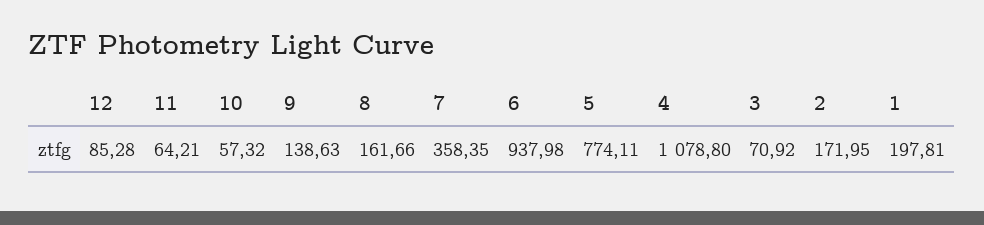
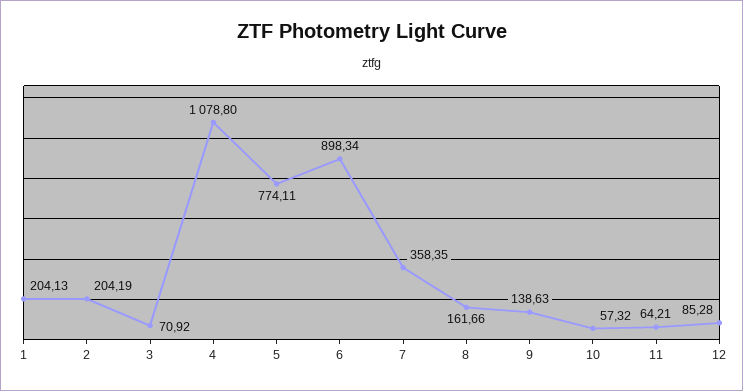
6: 937.98 -> 898.34
2: 171.95 -> 204.19
1: 197.81 -> 204.13

